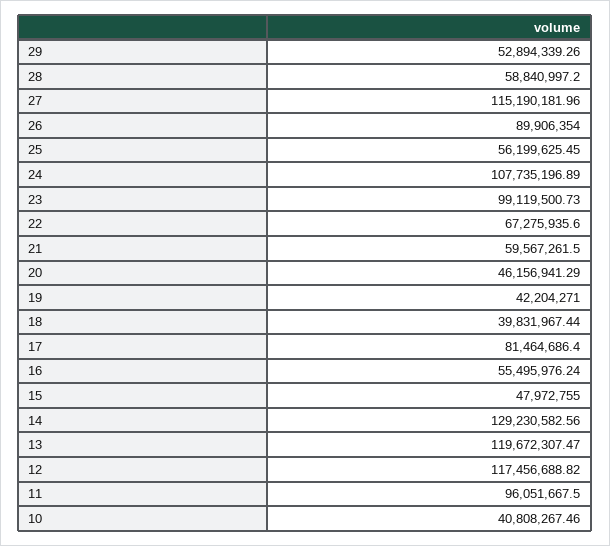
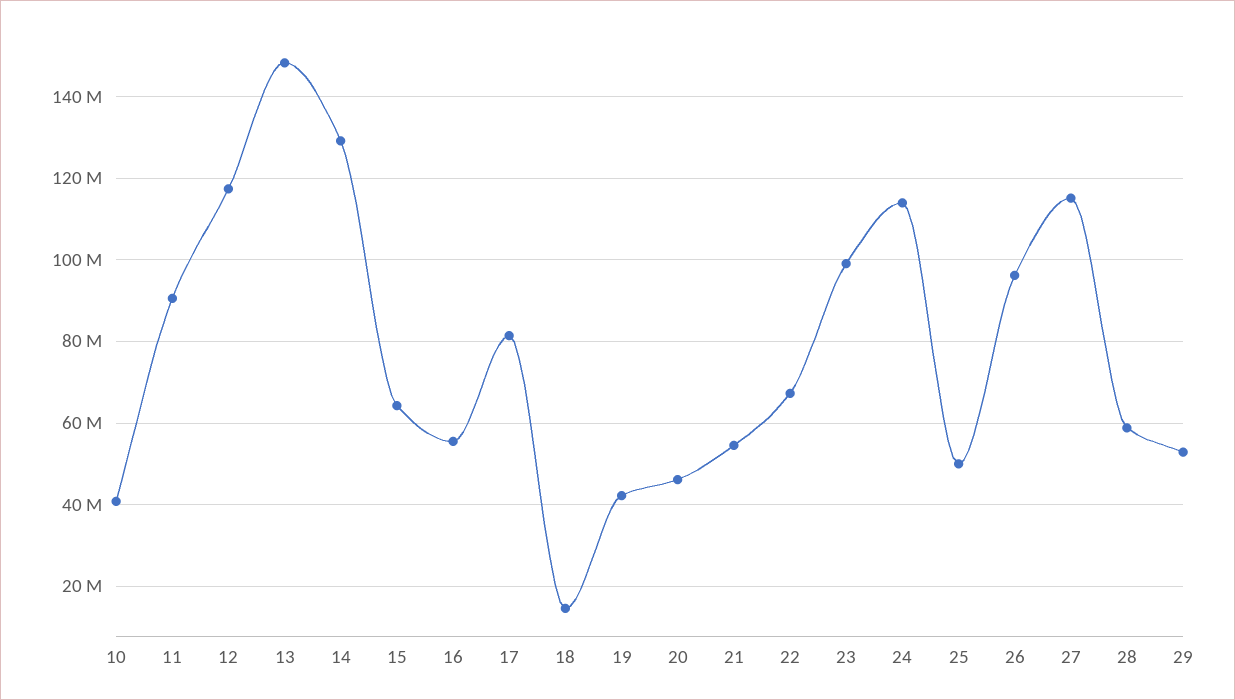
26: 89906354 -> 96000000
25: 56199625.45 -> 50000000
24: 107735196.89 -> 114000000
21: 59567261.5 -> 54000000
18: 39831967.44 -> 14000000
15: 47972755 -> 64000000
13: 119672307.47 -> 148000000
11: 96051667.5 -> 90000000

